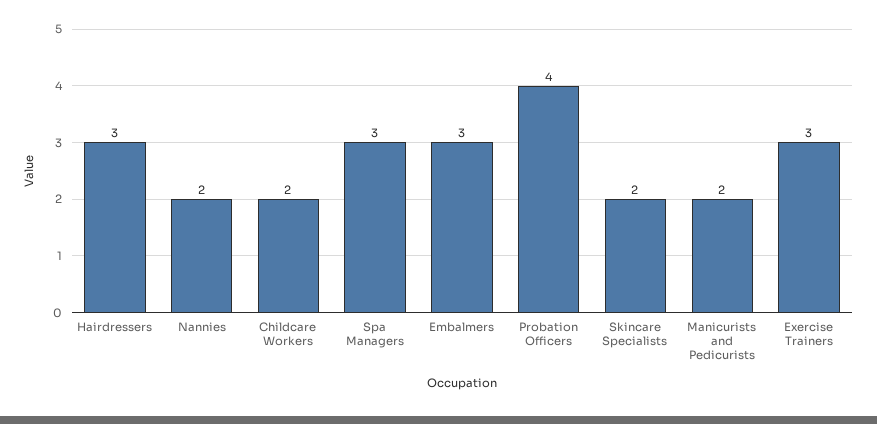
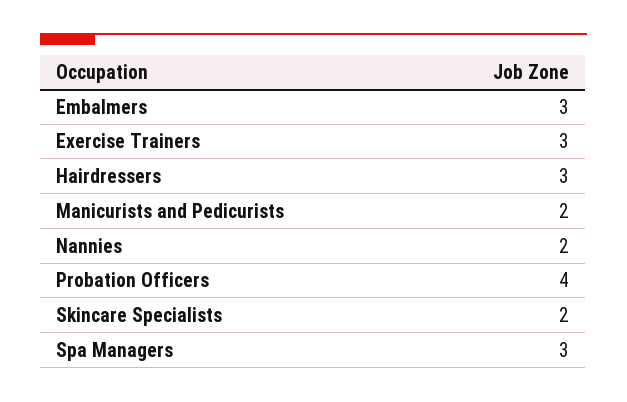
Childcare Workers: 2 -> none

